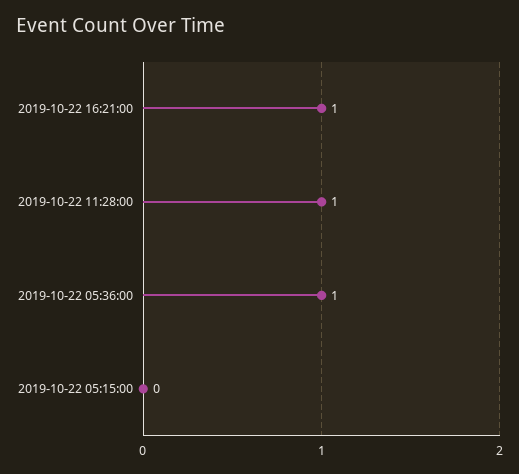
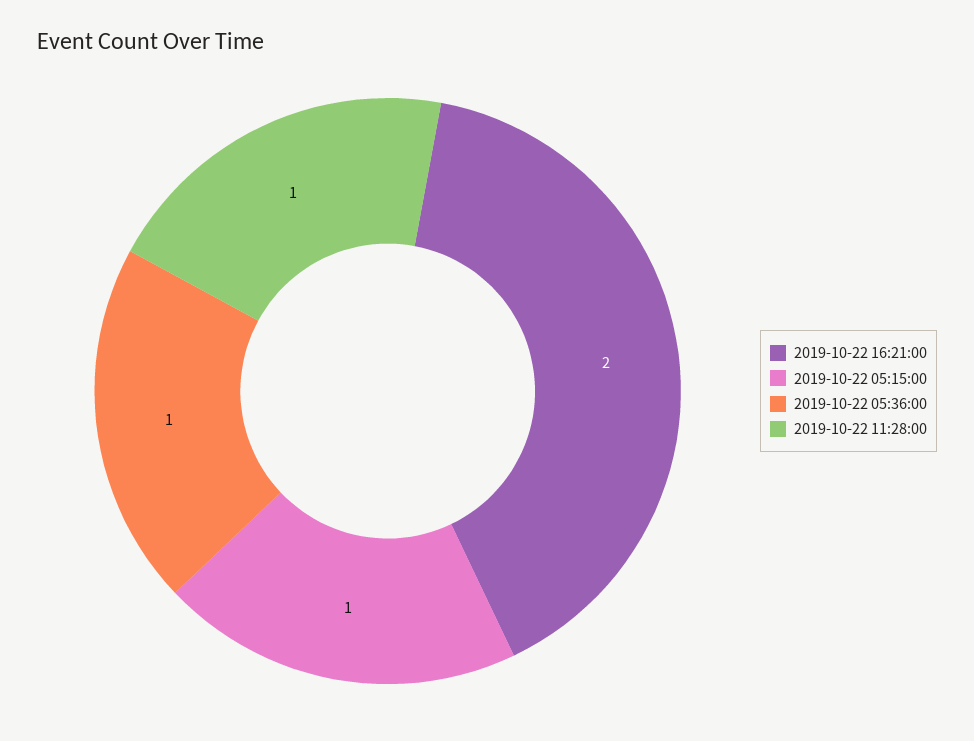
2019-10-22 16:21:00: 1 -> 2
2019-10-22 05:15:00: 0 -> 1

